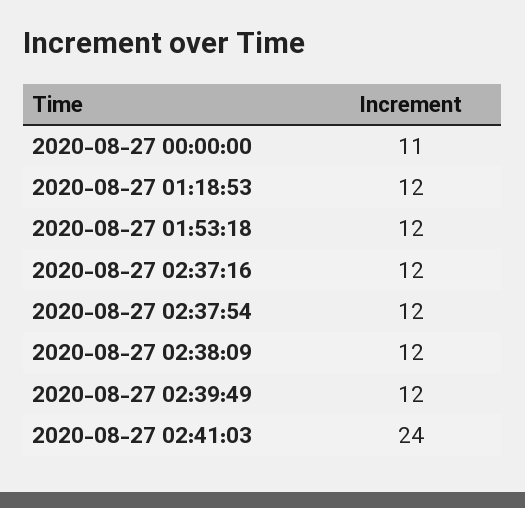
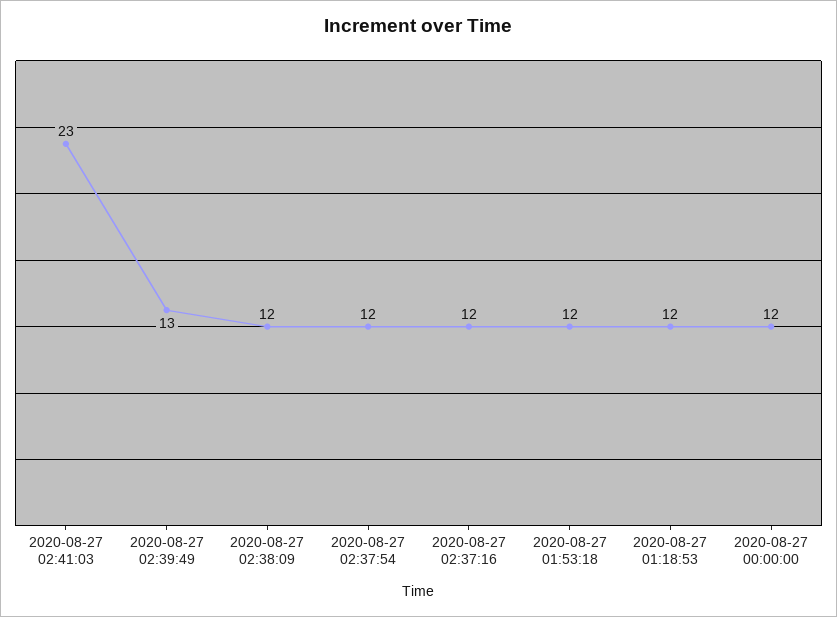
2020-08-27 00:00:00: 11 -> 12
2020-08-27 02:39:49: 12 -> 13
2020-08-27 02:41:03: 24 -> 23

